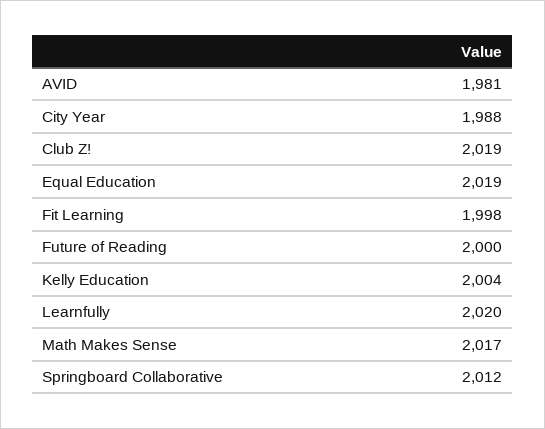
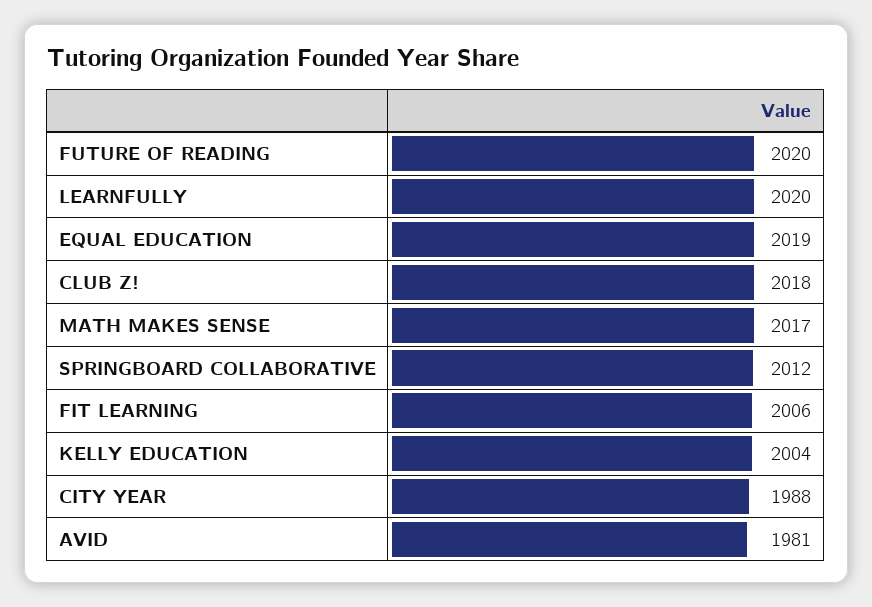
Club Z!: 2019 -> 2018
Fit Learning: 1998 -> 2006
Future of Reading: 2000 -> 2020

